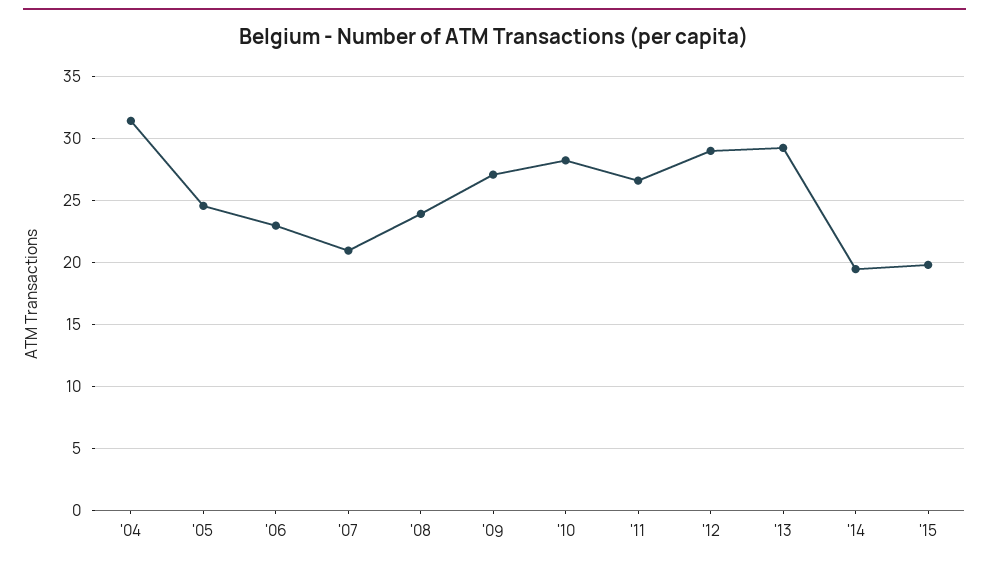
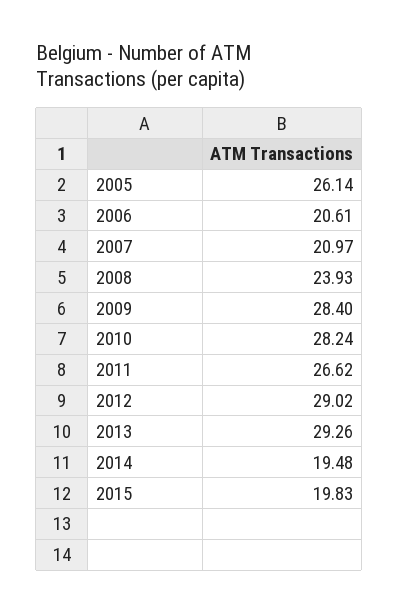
'04: 31.5 -> none
'05: 24.5 -> 26.14
'06: 23 -> 20.61
'09: 27 -> 28.4

